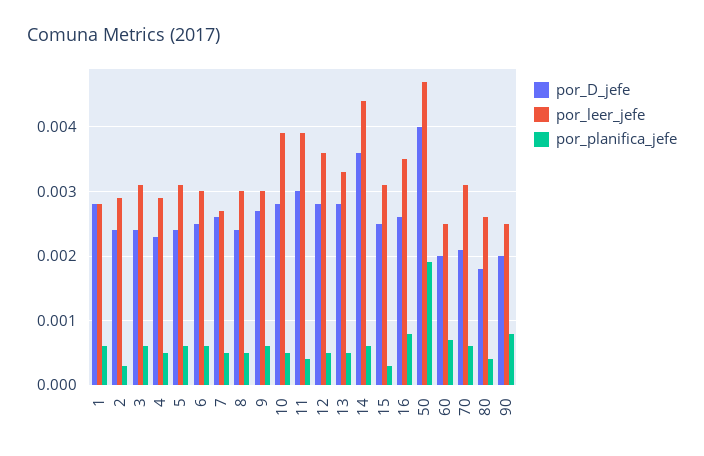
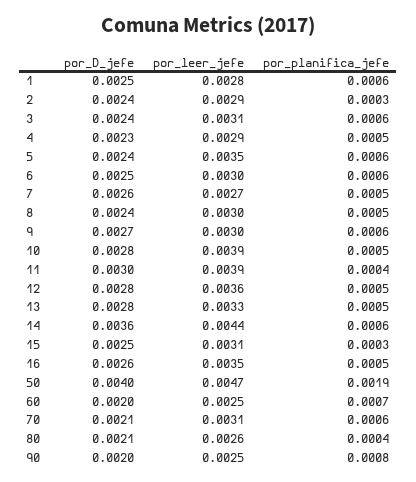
por_D_jefe, 1: 0.0028 -> 0.0025
por_leer_jefe, 5: 0.0031 -> 0.0035
por_planifica_jefe, 16: 0.0008 -> 0.0005
por_D_jefe, 80: 0.0018 -> 0.0021

